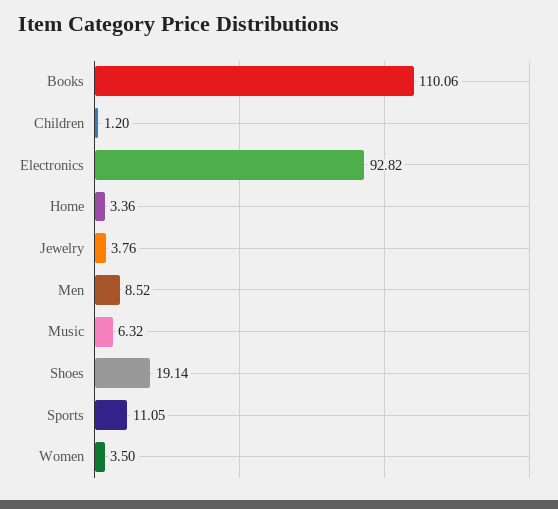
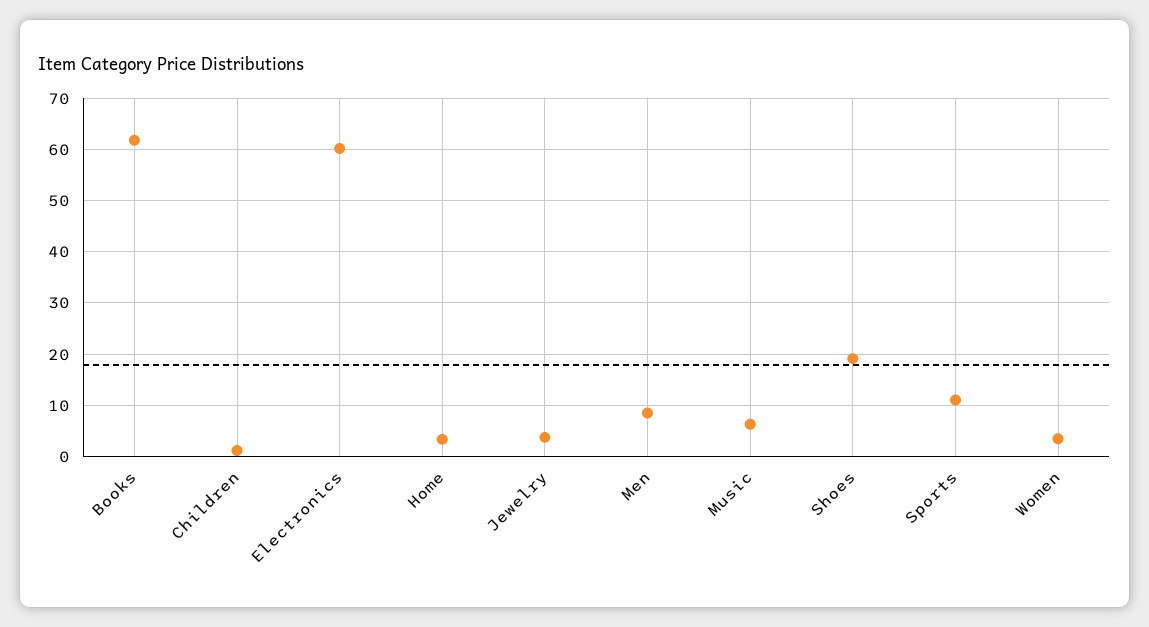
Books: 110.06 -> 62
Electronics: 92.82 -> 60

